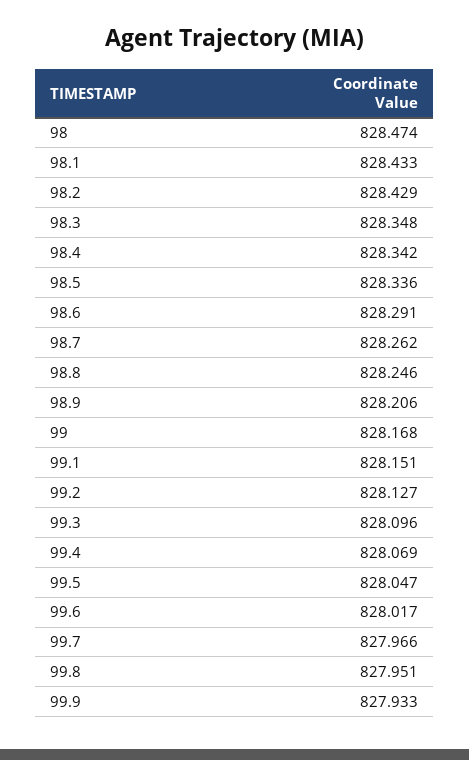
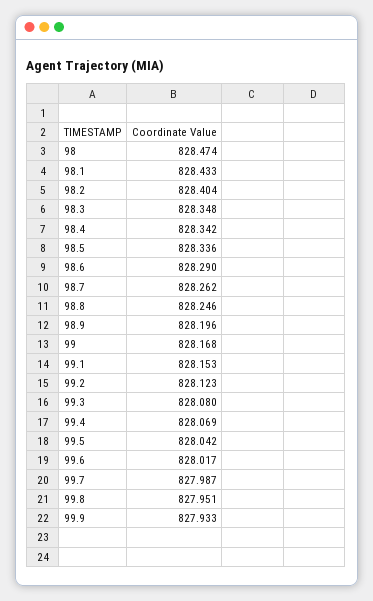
98.2: 828.429 -> 828.404
98.6: 828.291 -> 828.29
98.9: 828.206 -> 828.196
99.1: 828.151 -> 828.153
99.2: 828.127 -> 828.123
99.3: 828.096 -> 828.08
99.5: 828.047 -> 828.042
99.7: 827.966 -> 827.987

